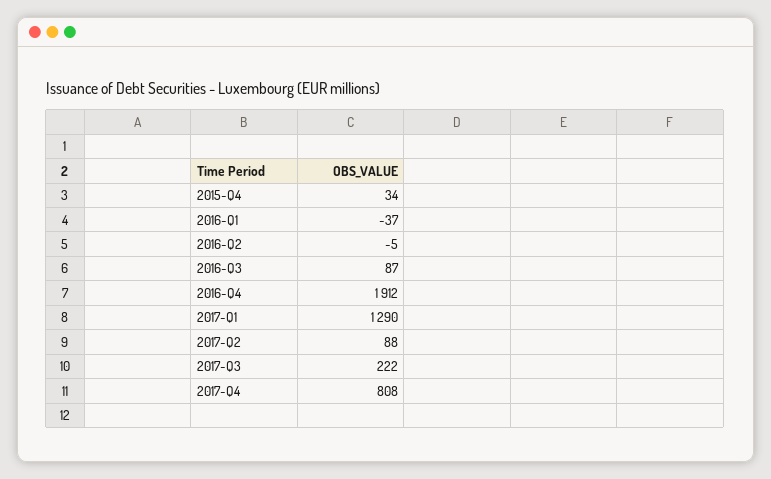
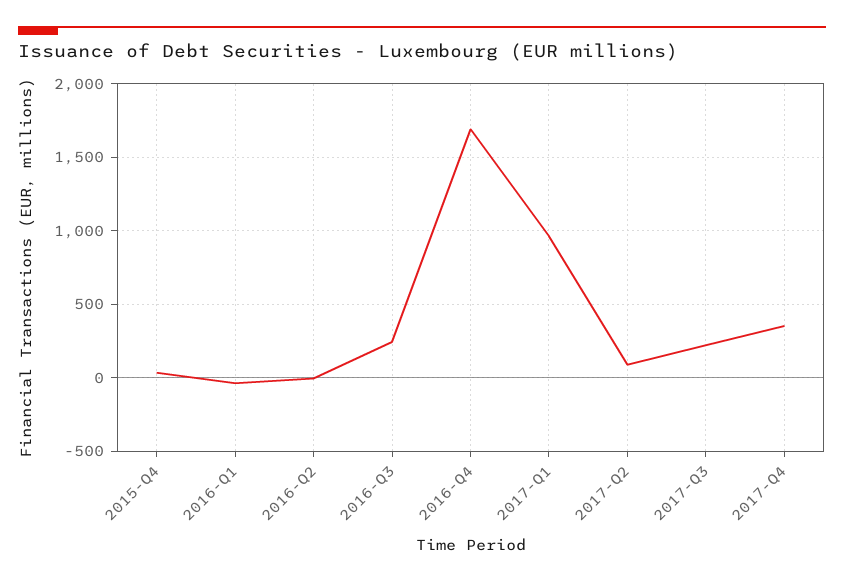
2016-Q3: 87 -> 250
2016-Q4: 1912 -> 1700
2017-Q1: 1290 -> 950
2017-Q4: 808 -> 350

